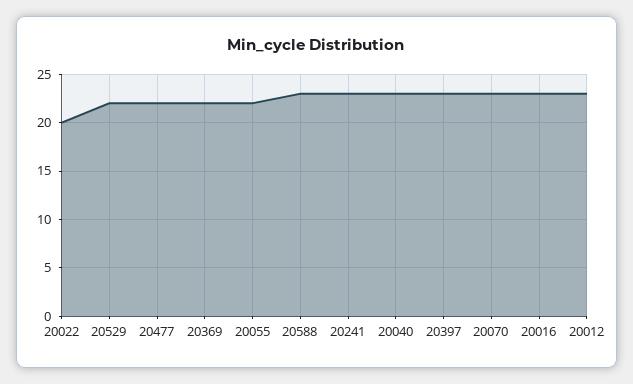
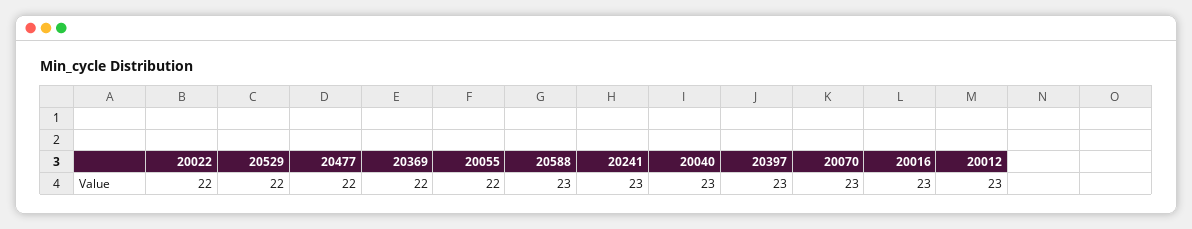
20022: 20 -> 22

